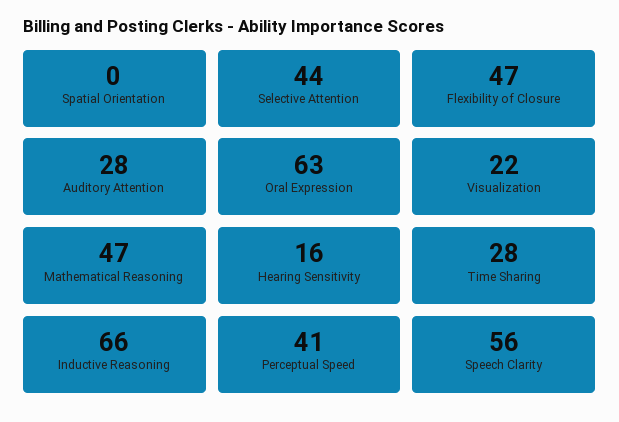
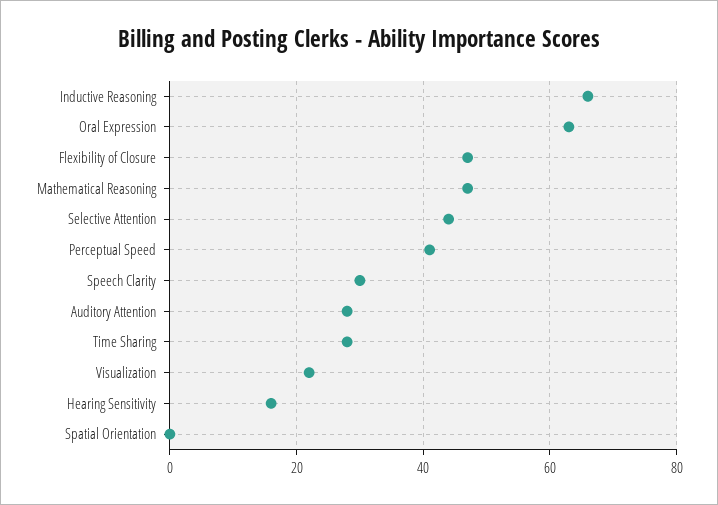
Speech Clarity: 56 -> 30

